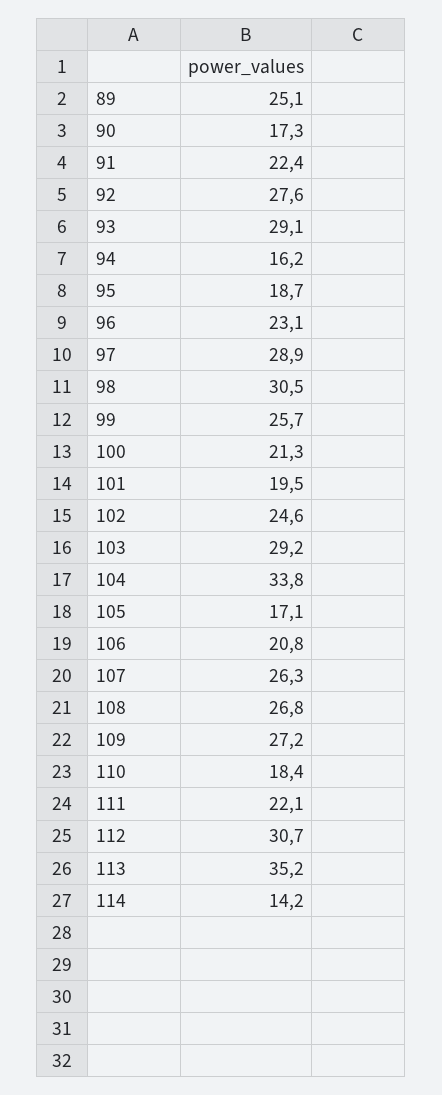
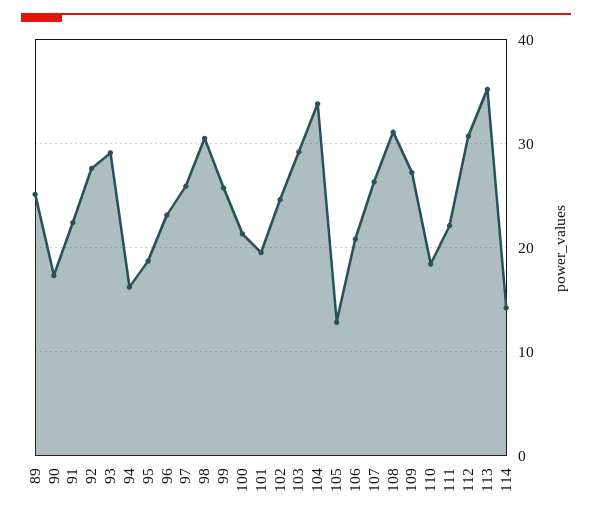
97: 28.9 -> 26
105: 17.1 -> 13
108: 26.8 -> 31

